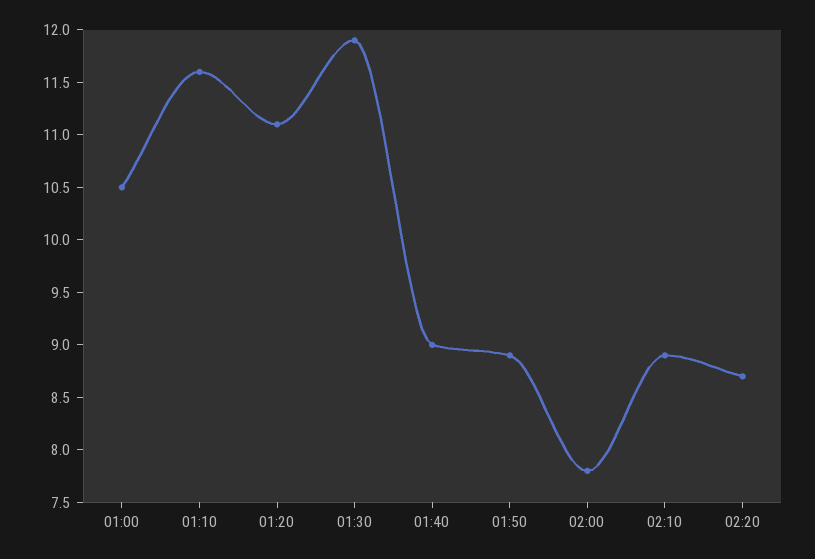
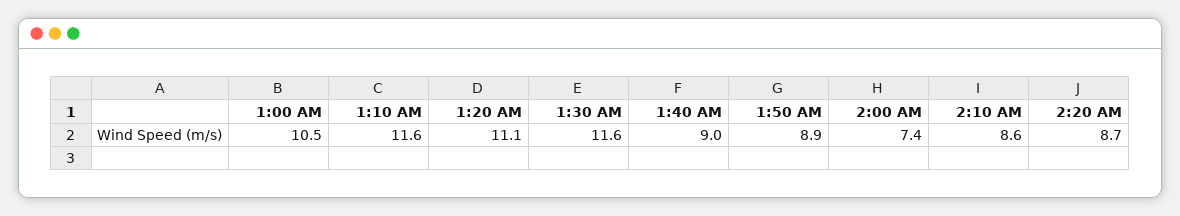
01:30: 11.9 -> 11.6
02:00: 7.8 -> 7.4
02:10: 8.9 -> 8.6

